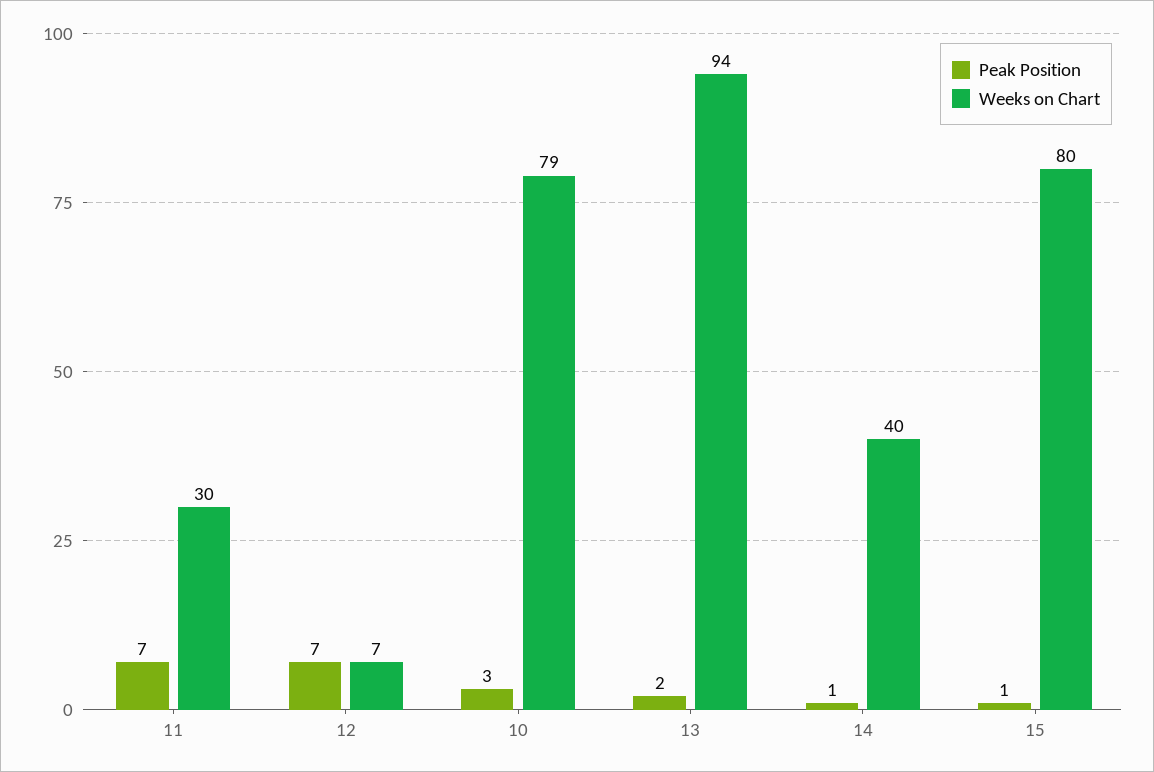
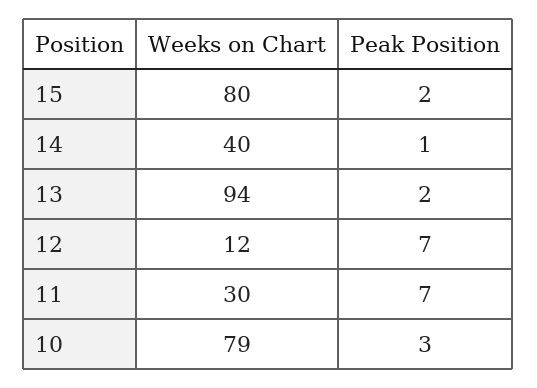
Weeks on Chart, 12: 7 -> 12
Peak Position, 15: 1 -> 2

